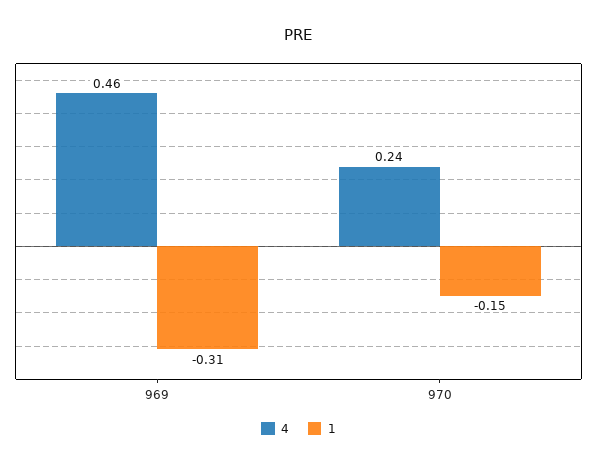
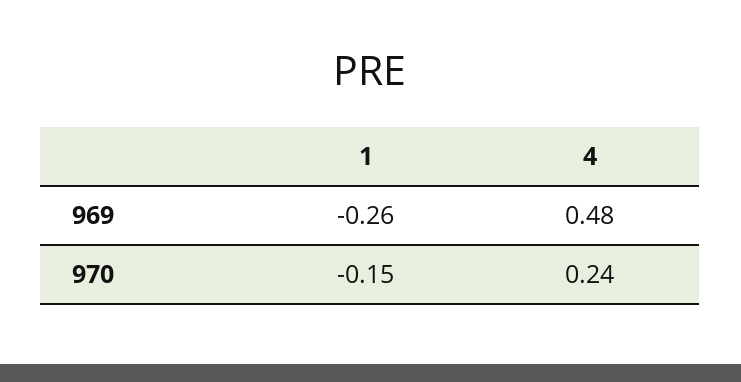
4, 969: 0.46 -> 0.48
1, 969: -0.31 -> -0.26

